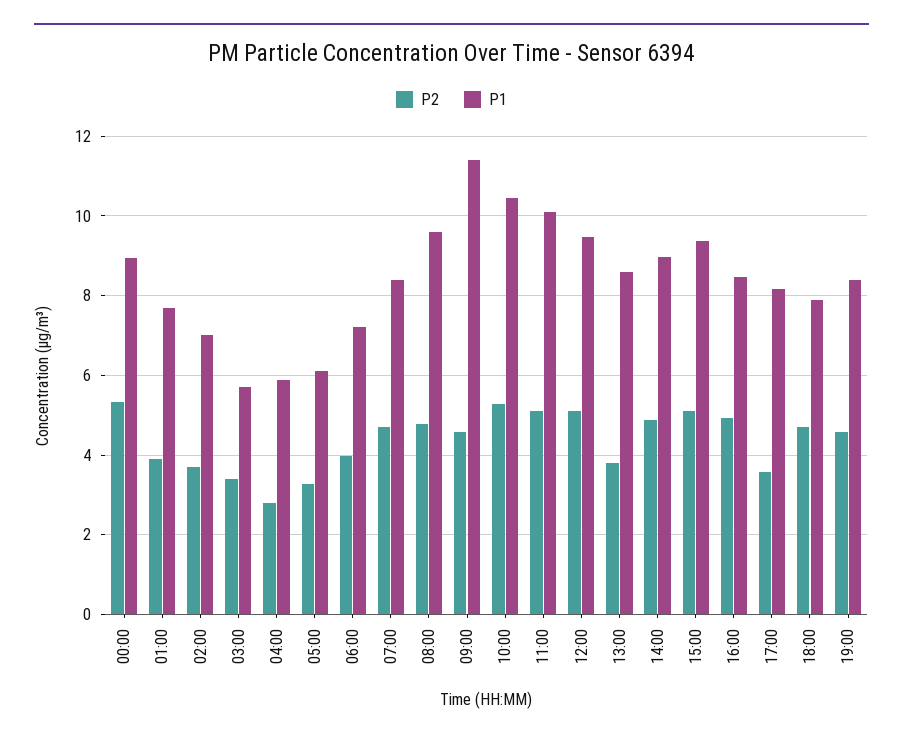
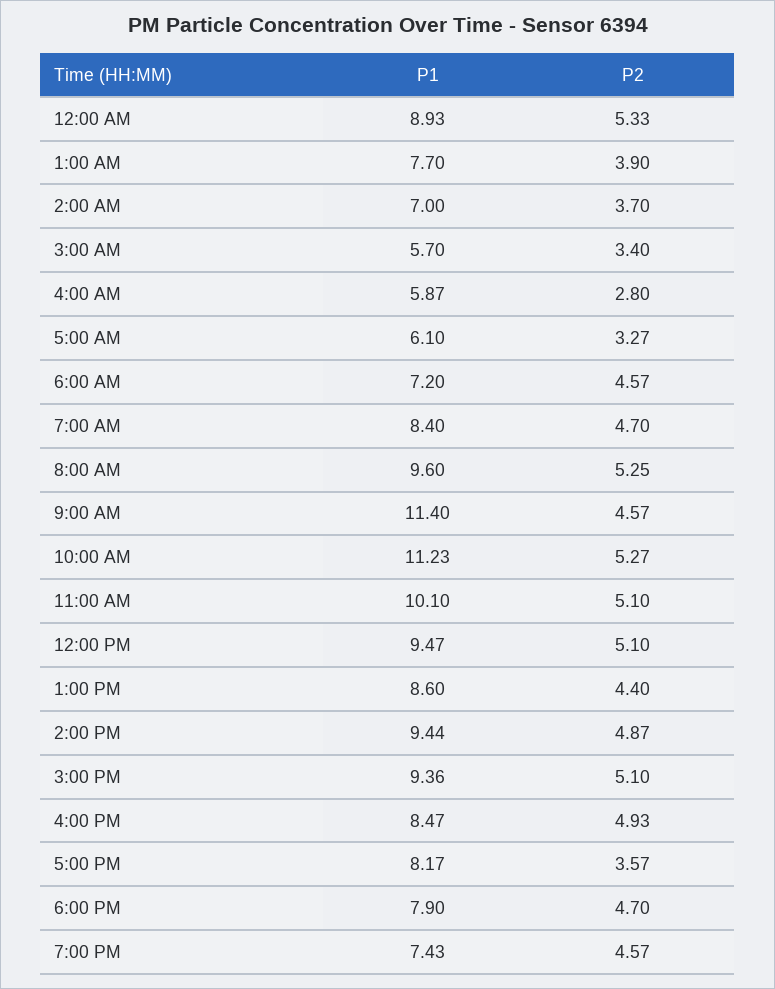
P2, 06:00: 4 -> 4.57
P2, 08:00: 4.8 -> 5.25
P1, 10:00: 10.4 -> 11.23
P2, 13:00: 3.8 -> 4.4
P1, 14:00: 9 -> 9.44
P1, 19:00: 8.4 -> 7.43

